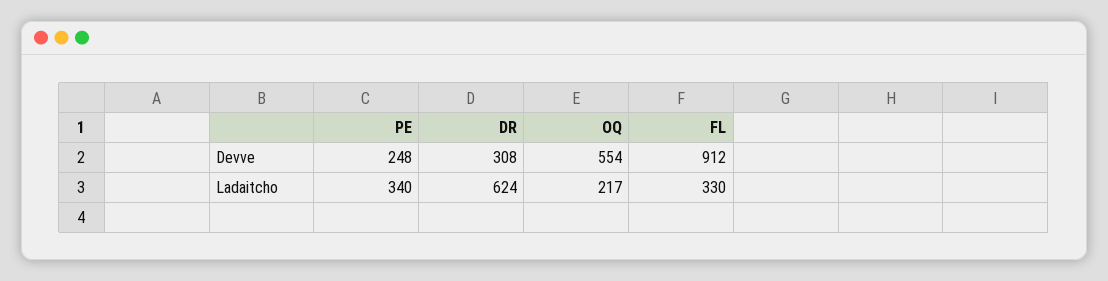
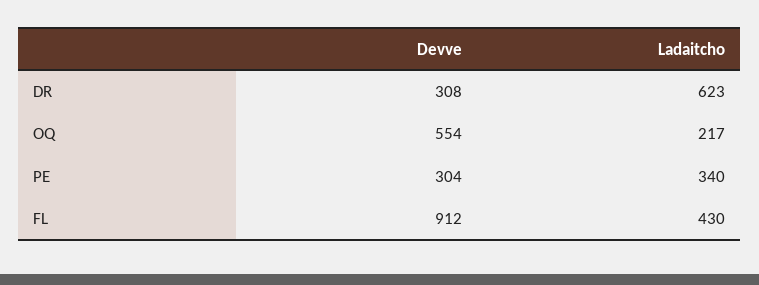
PE, Devve: 248 -> 304
DR, Ladaitcho: 624 -> 623
FL, Ladaitcho: 330 -> 430

